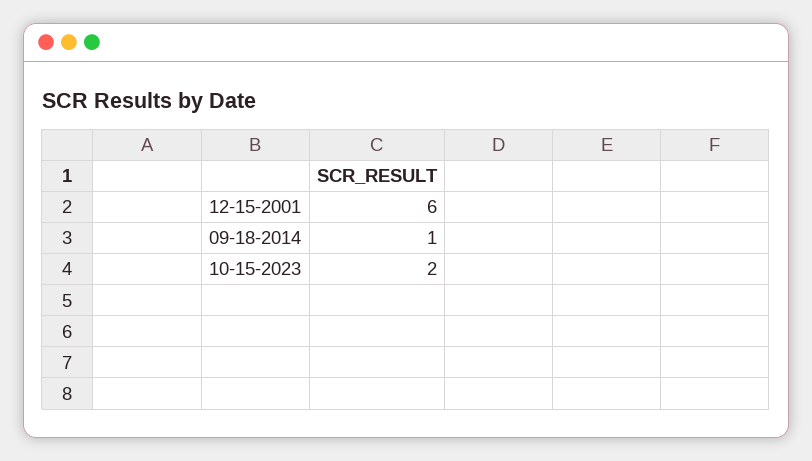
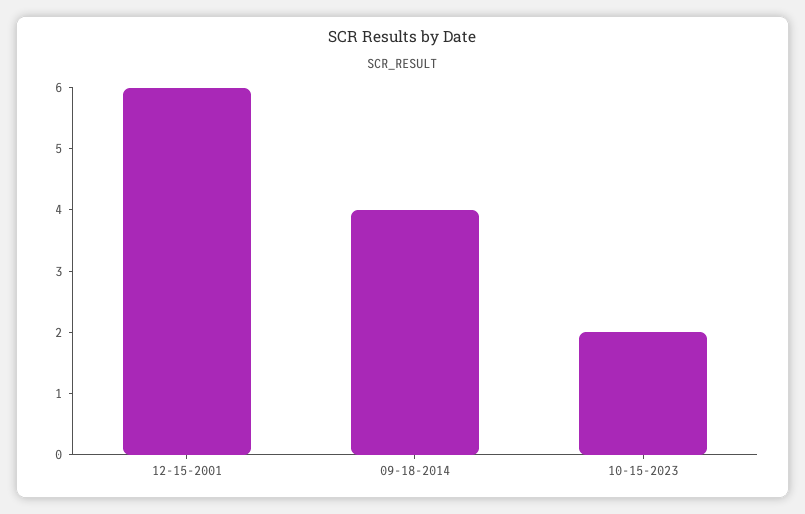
09-18-2014: 1 -> 4

